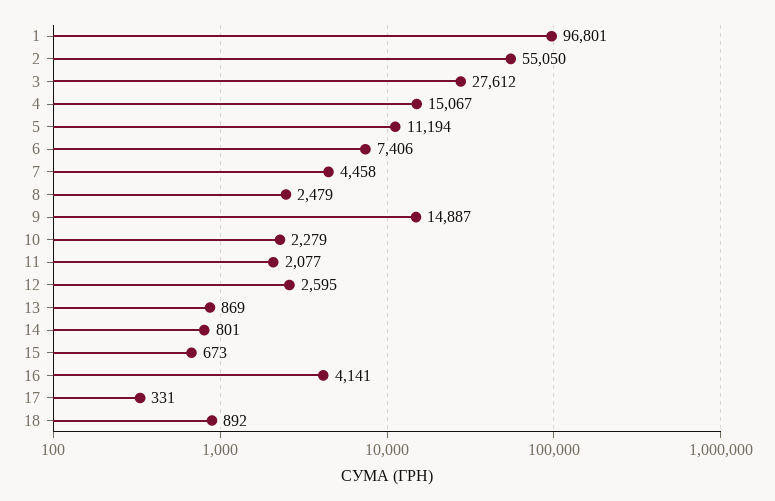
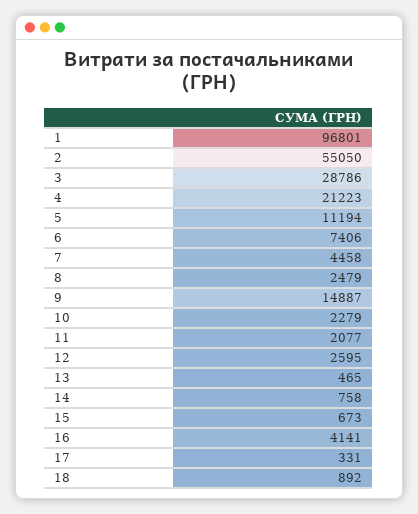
3: 27612 -> 28786
4: 15067 -> 21223
13: 869 -> 465
14: 801 -> 758

